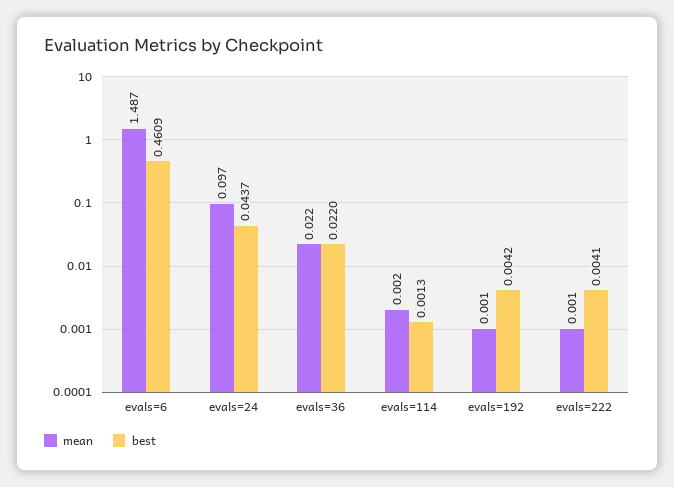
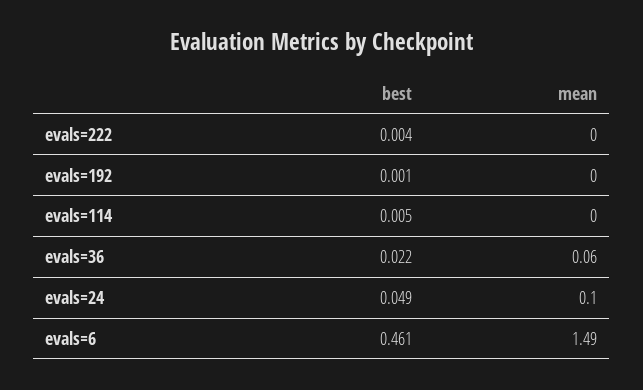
best, evals=24: 0.0437 -> 0.049
mean, evals=36: 0.022 -> 0.06
best, evals=114: 0.0013 -> 0.005
best, evals=192: 0.0042 -> 0.001

